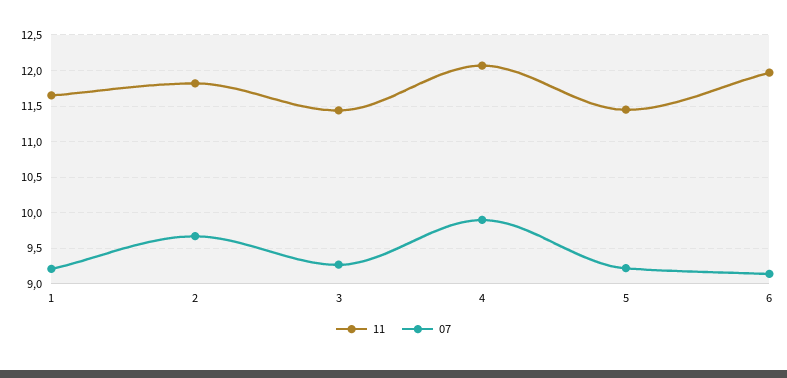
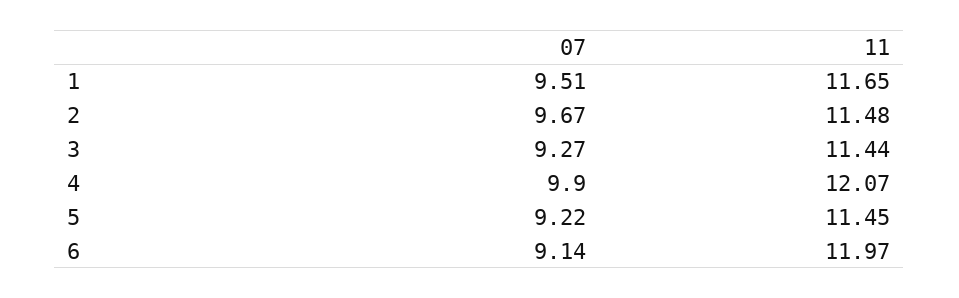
07, 1: 9.2 -> 9.51
11, 2: 11.8 -> 11.48

